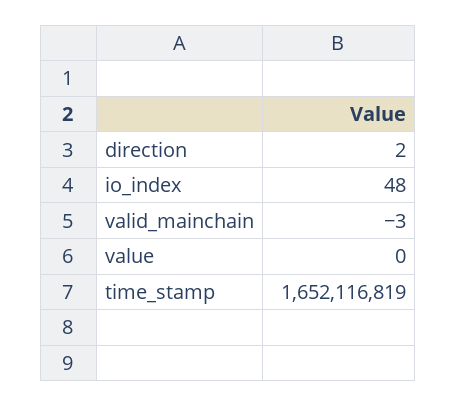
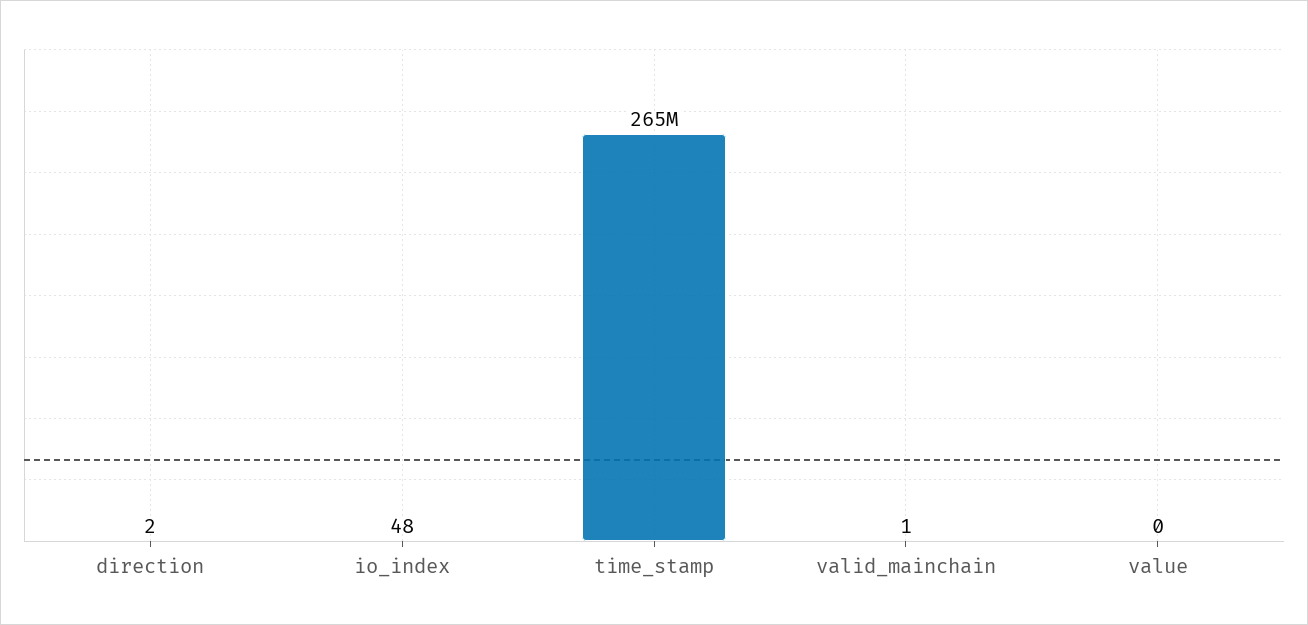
valid_mainchain: -3 -> 1
time_stamp: 1652116819 -> 265000000

